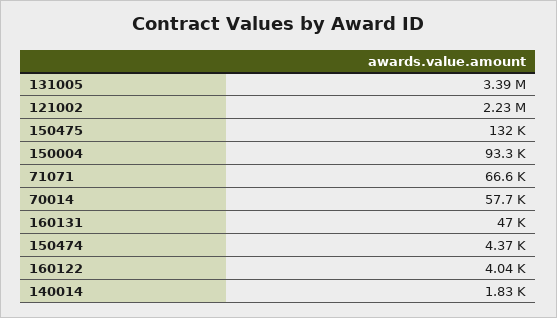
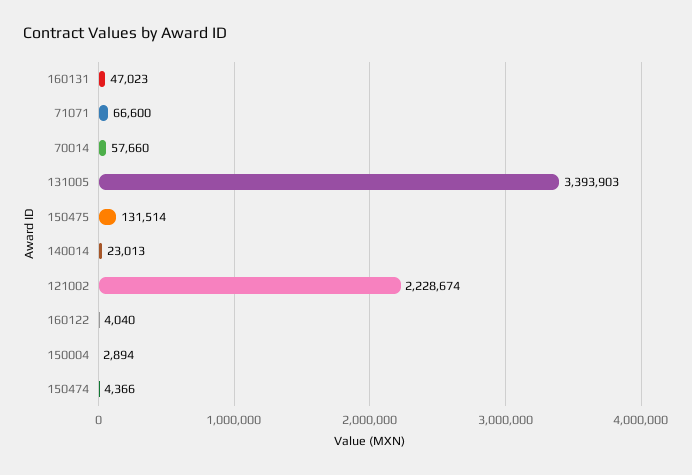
150004: 93300 -> 2894
140014: 1830 -> 23013

